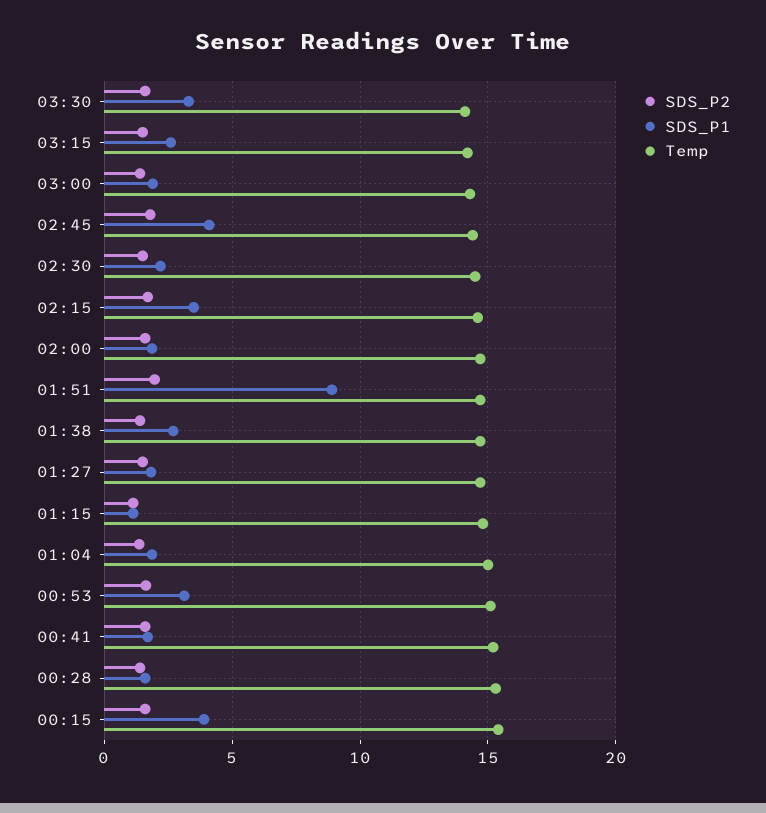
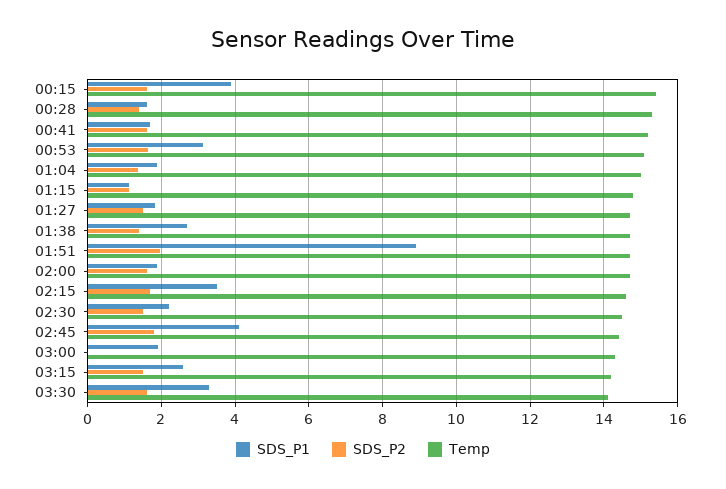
SDS_P2, 03:00: 1.5 -> 0

